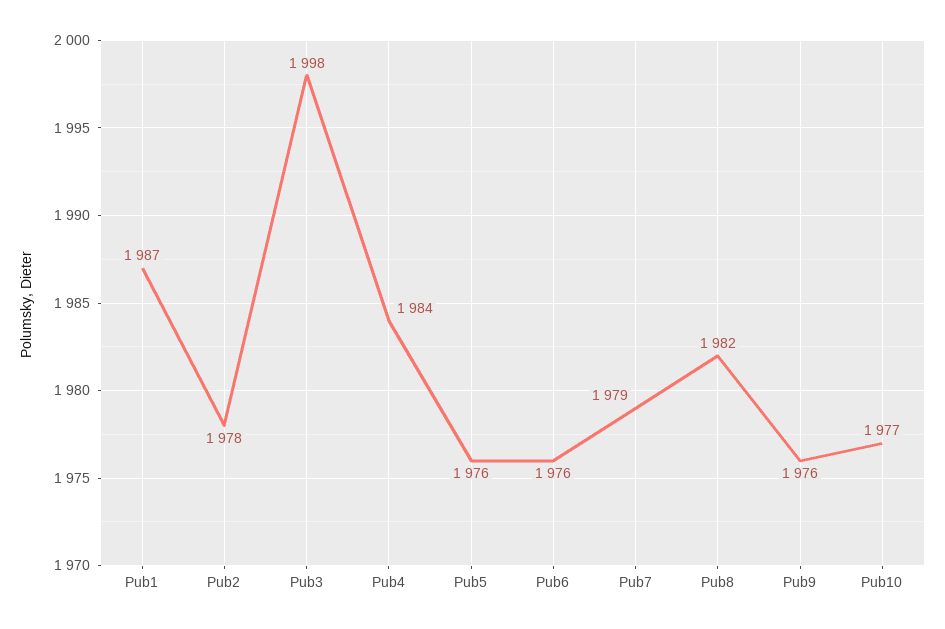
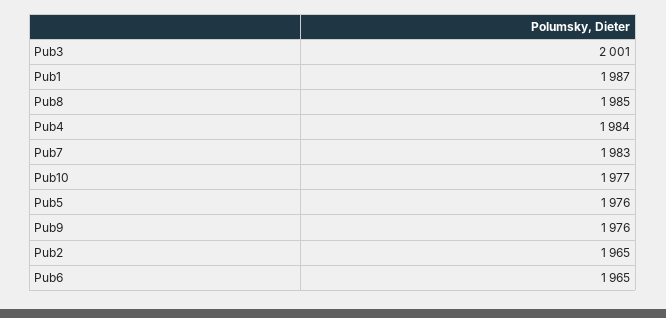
Pub2: 1978 -> 1965
Pub3: 1998 -> 2001
Pub6: 1976 -> 1965
Pub7: 1979 -> 1983
Pub8: 1982 -> 1985

